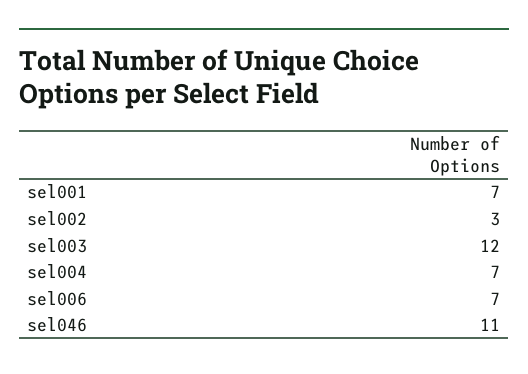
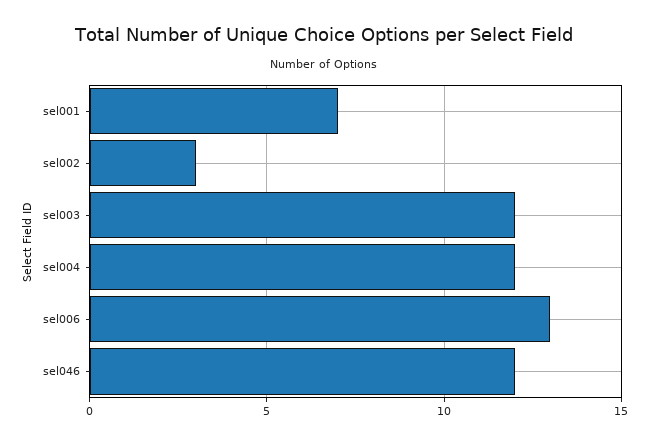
sel004: 7 -> 12
sel006: 7 -> 13
sel046: 11 -> 12

